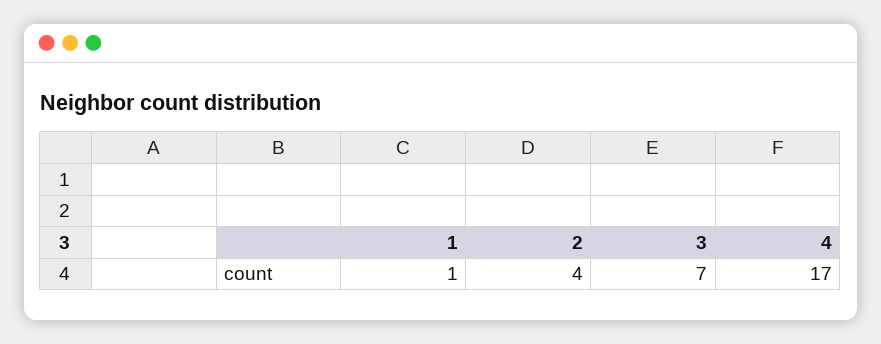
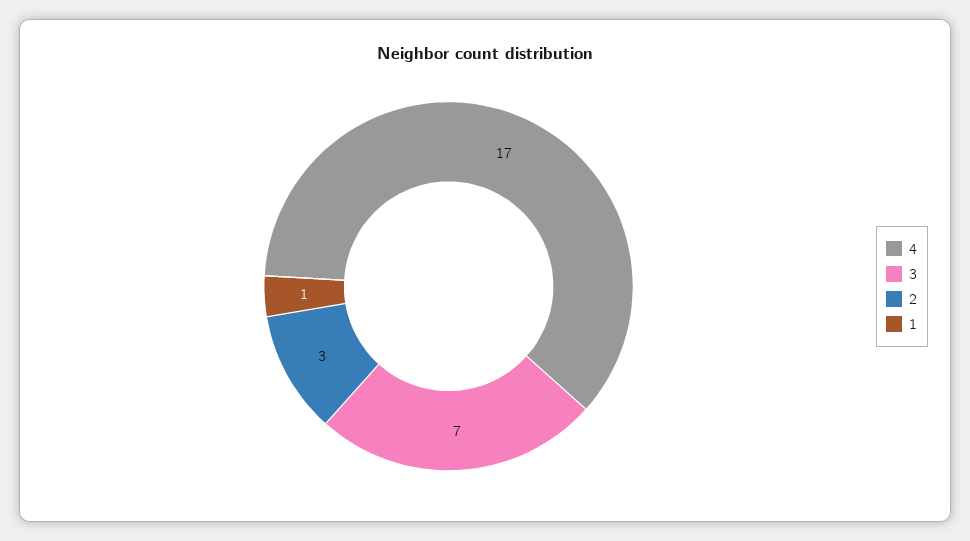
2: 4 -> 3

